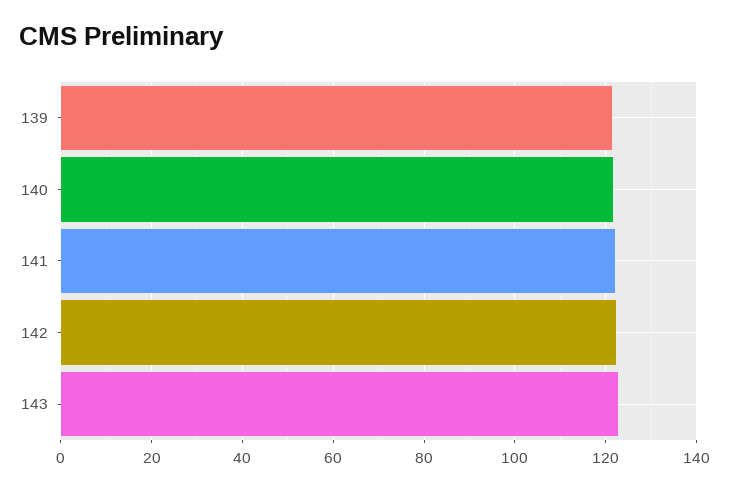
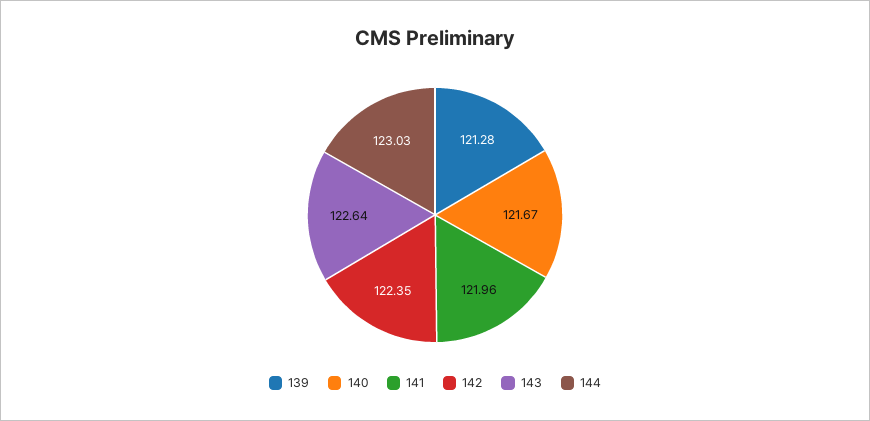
144: none -> 123.03

